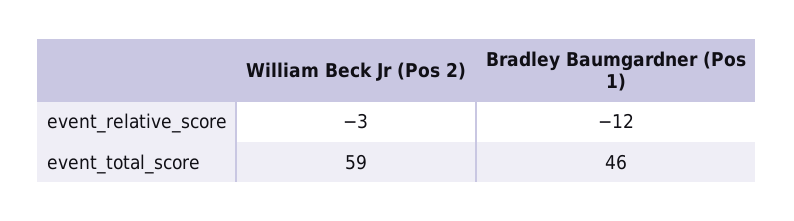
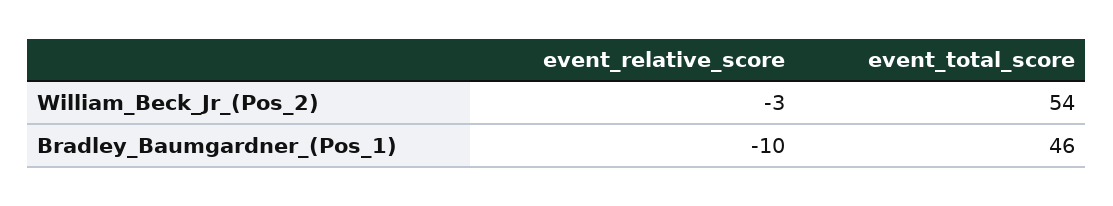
Bradley Baumgardner (Pos 1), event_relative_score: -12 -> -10
William Beck Jr (Pos 2), event_total_score: 59 -> 54

